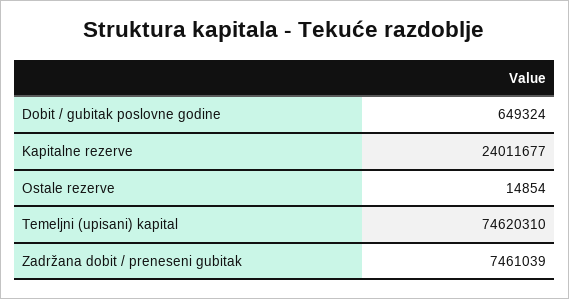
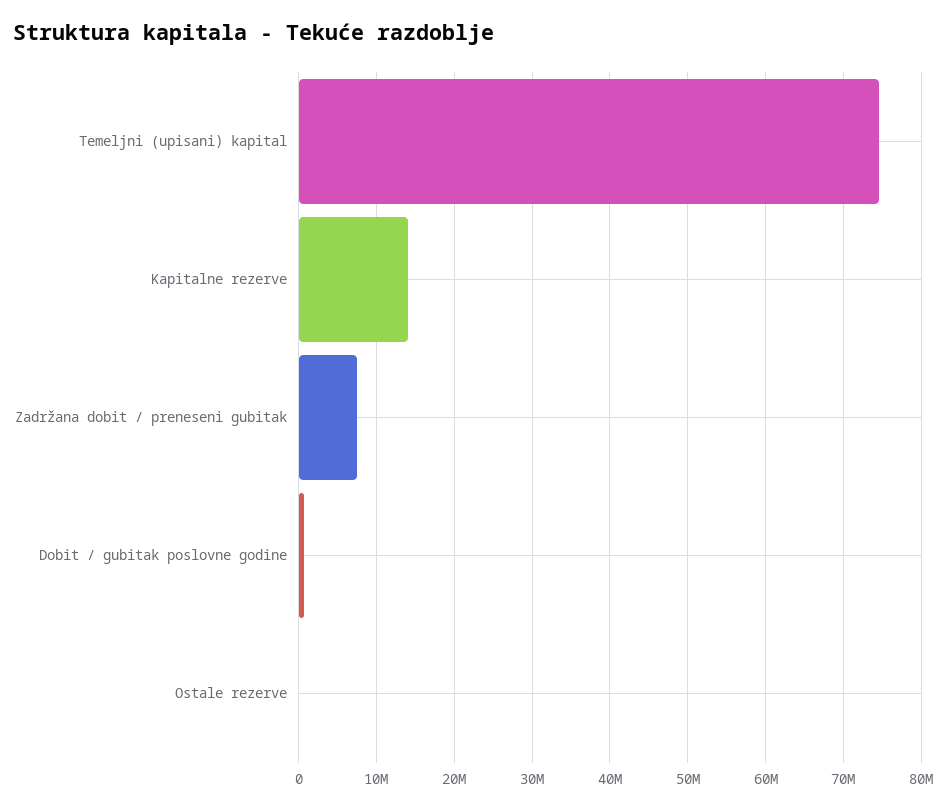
Kapitalne rezerve: 24011677 -> 14000000

